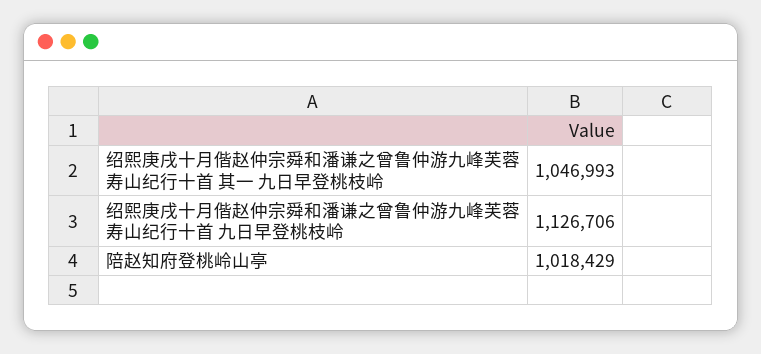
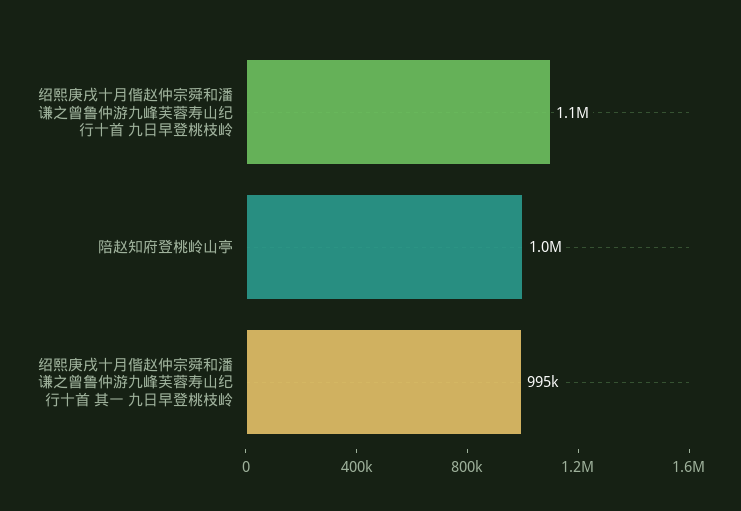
绍熙庚戌十月偕赵仲宗舜和潘谦之曾鲁仲游九峰芙蓉寿山纪行十首 其一 九日早登桃枝岭: 1046993 -> 995000

